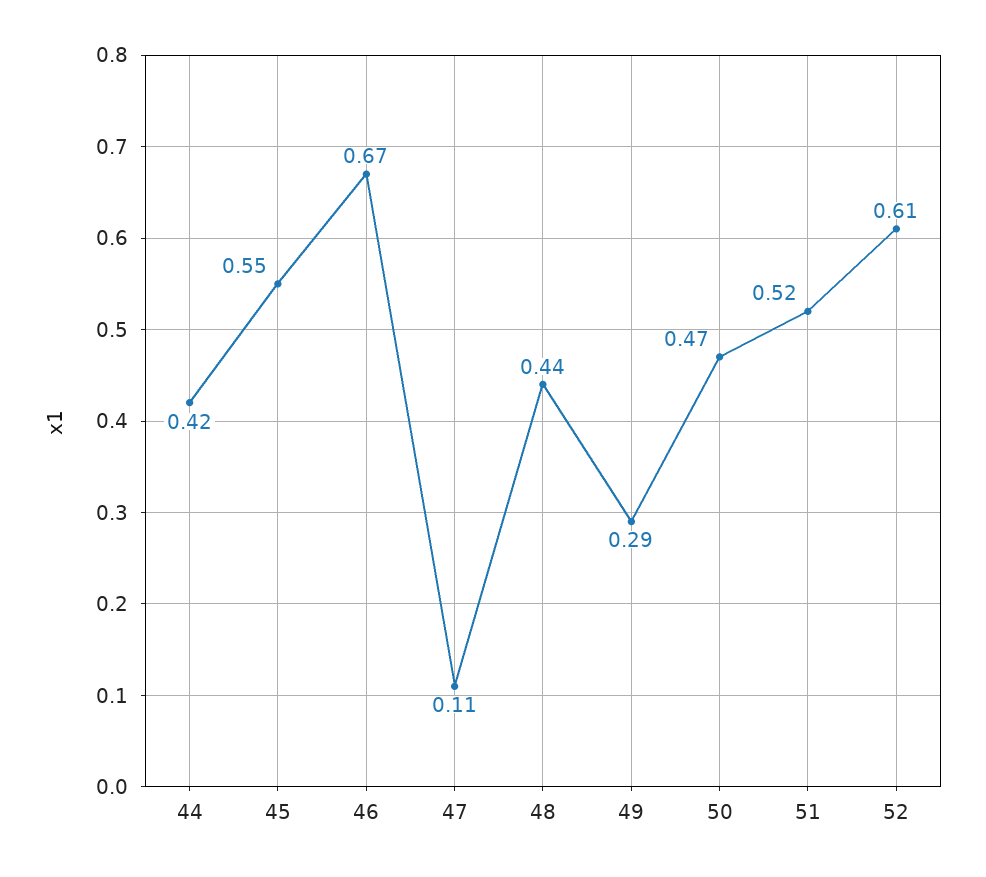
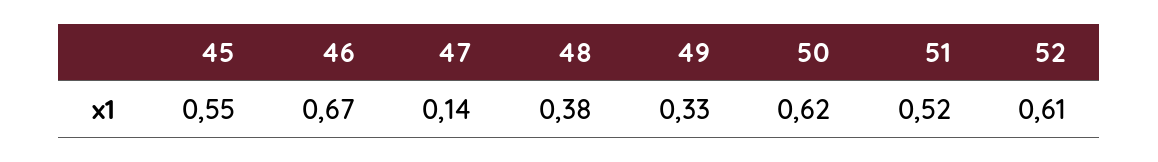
44: 0.42 -> none
47: 0.11 -> 0.14
48: 0.44 -> 0.38
49: 0.29 -> 0.33
50: 0.47 -> 0.62

